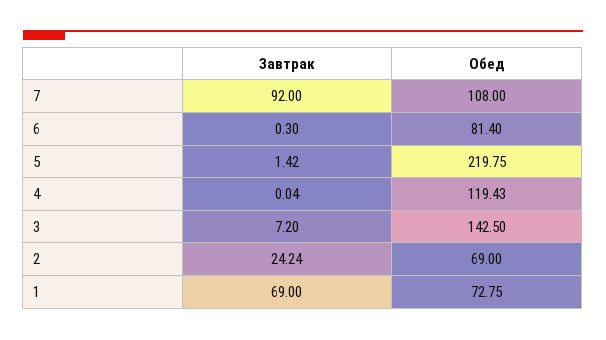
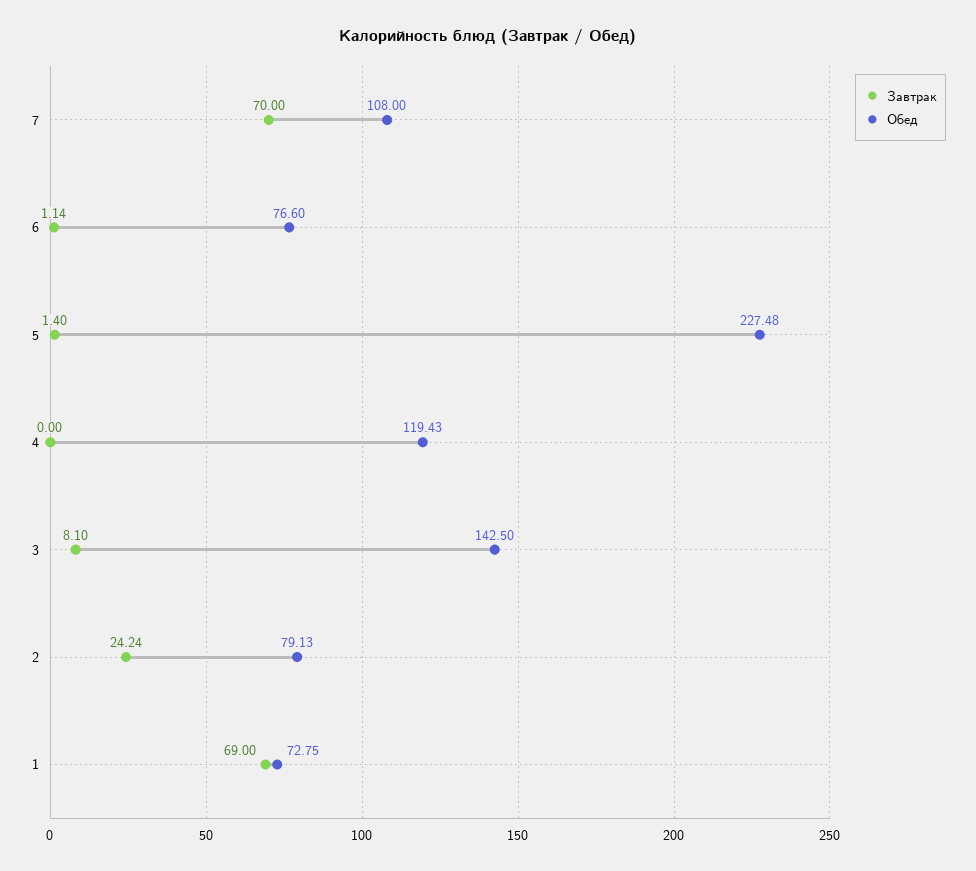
Завтрак, 7: 92 -> 70
Завтрак, 6: 0.3 -> 1.14
Обед, 6: 81.4 -> 76.6
Завтрак, 5: 1.42 -> 1.4
Обед, 5: 219.75 -> 227.48
Завтрак, 4: 0.04 -> 0
Завтрак, 3: 7.2 -> 8.1
Обед, 2: 69 -> 79.13

